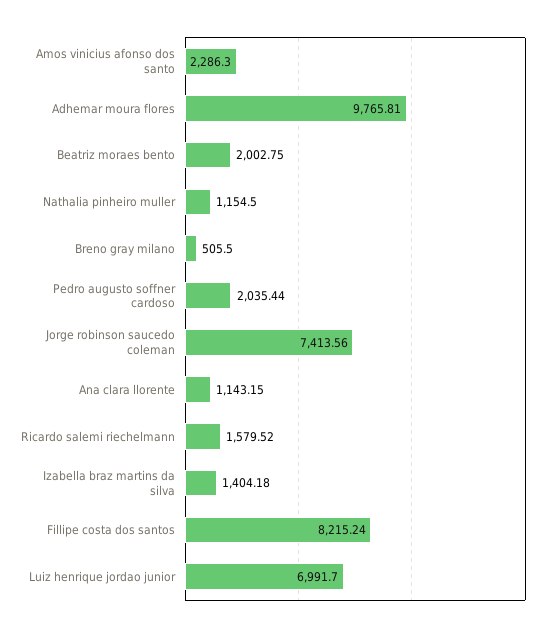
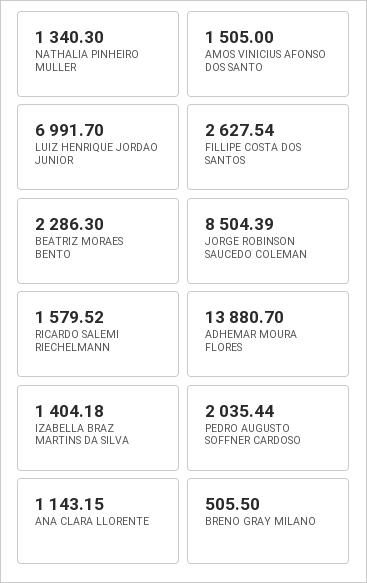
Amos vinicius afonso dos santo: 2286.3 -> 1505
Adhemar moura flores: 9765.81 -> 13880.7
Beatriz moraes bento: 2002.75 -> 2286.3
Nathalia pinheiro muller: 1154.5 -> 1340.3
Jorge robinson saucedo coleman: 7413.56 -> 8504.39
Fillipe costa dos santos: 8215.24 -> 2627.54

